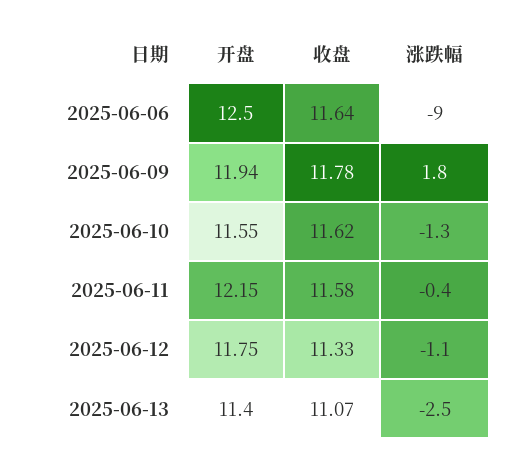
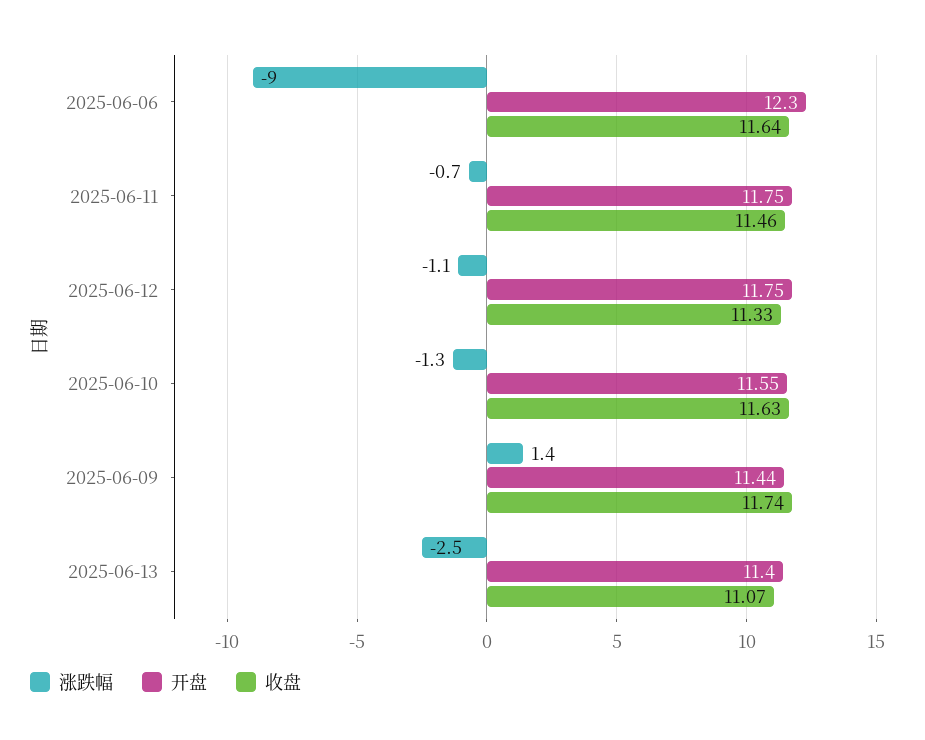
开盘, 2025-06-06: 12.5 -> 12.3
开盘, 2025-06-09: 11.94 -> 11.44
收盘, 2025-06-09: 11.78 -> 11.74
涨跌幅, 2025-06-09: 1.8 -> 1.4
收盘, 2025-06-10: 11.62 -> 11.63
开盘, 2025-06-11: 12.15 -> 11.75
收盘, 2025-06-11: 11.58 -> 11.46
涨跌幅, 2025-06-11: -0.4 -> -0.7

